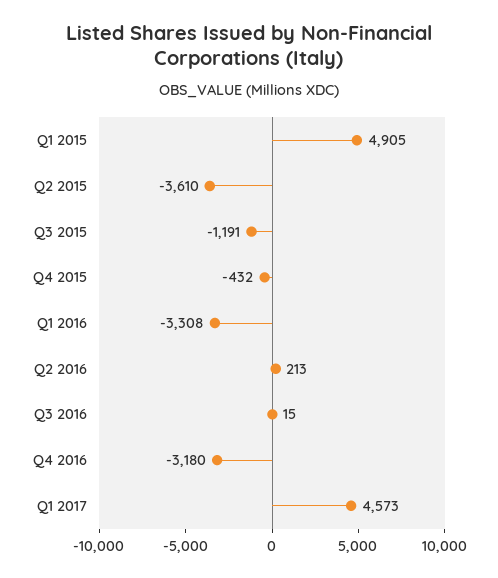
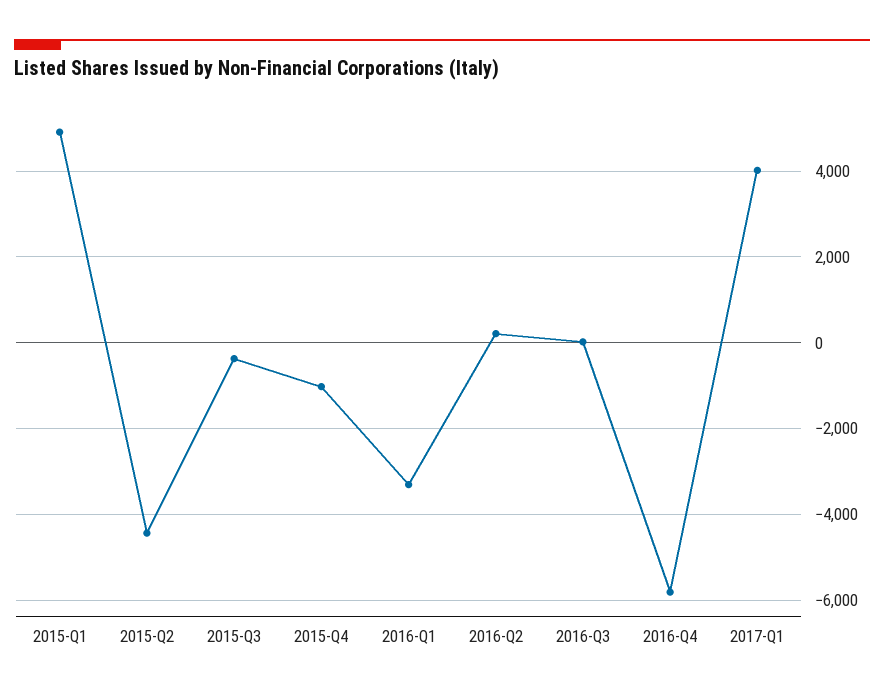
Q2 2015: -3610 -> -4400
Q3 2015: -1191 -> -400
Q4 2015: -432 -> -1000
Q4 2016: -3180 -> -5800
Q1 2017: 4573 -> 4000

